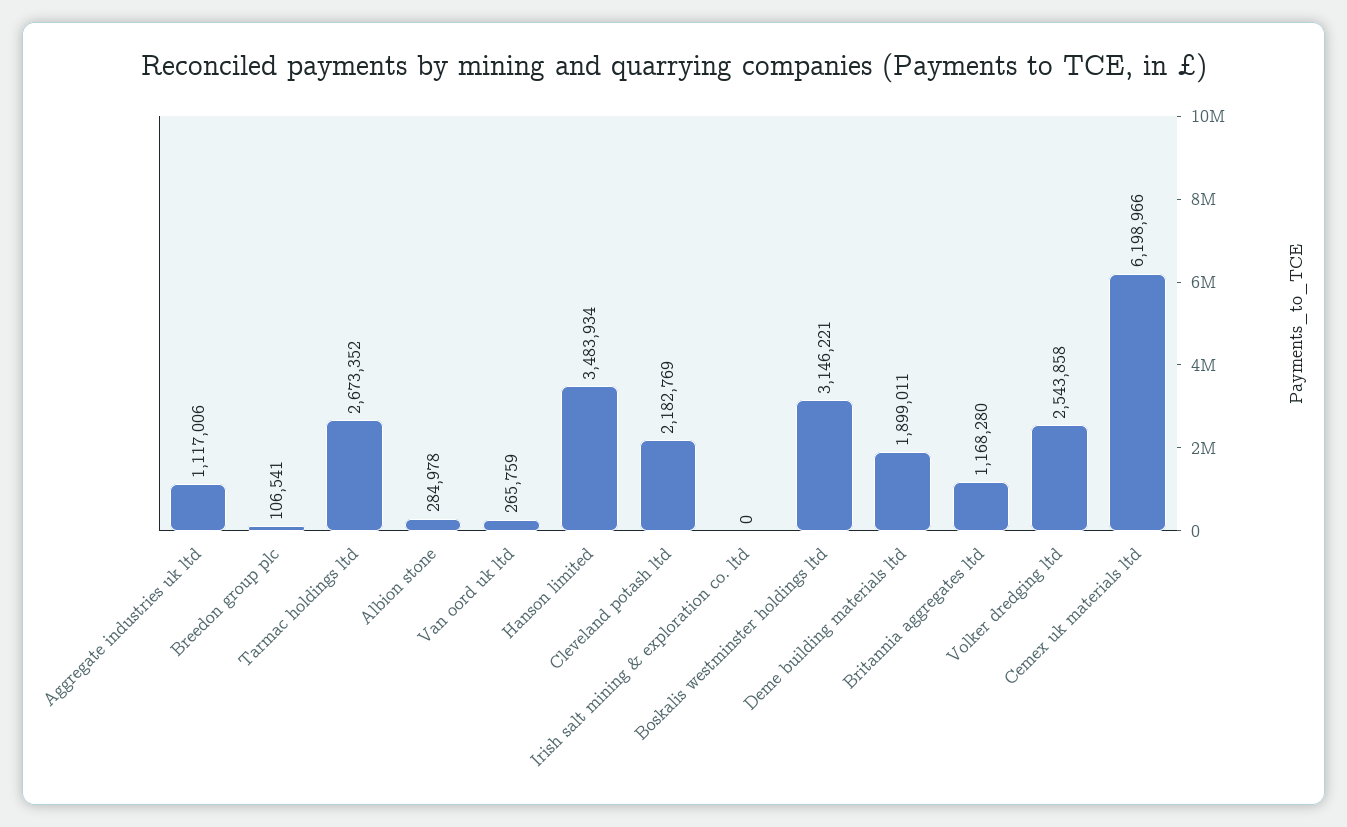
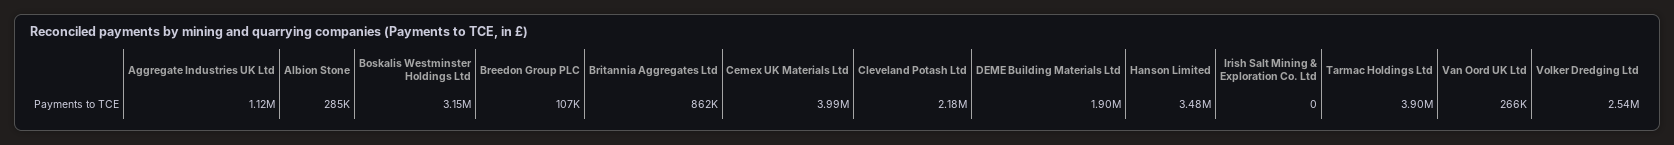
Tarmac holdings ltd: 2673352 -> 3900000
Britannia aggregates ltd: 1168280 -> 862000
Cemex uk materials ltd: 6198966 -> 3990000

